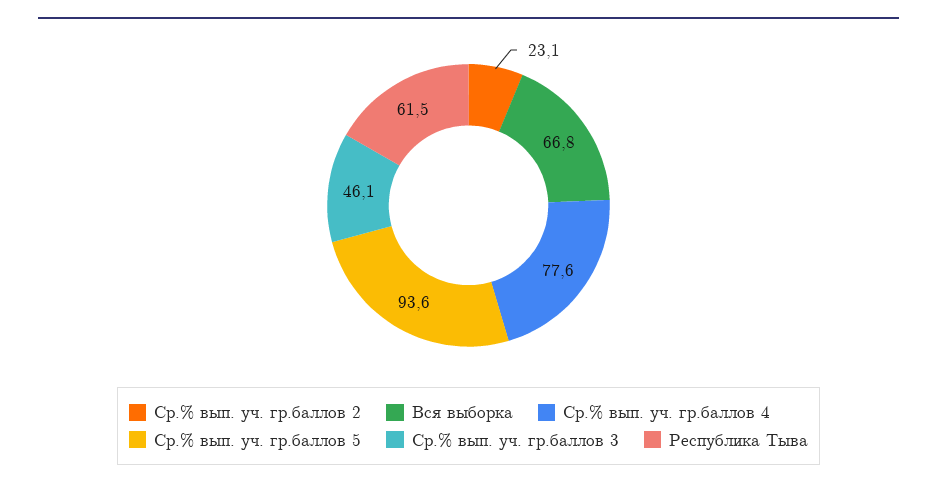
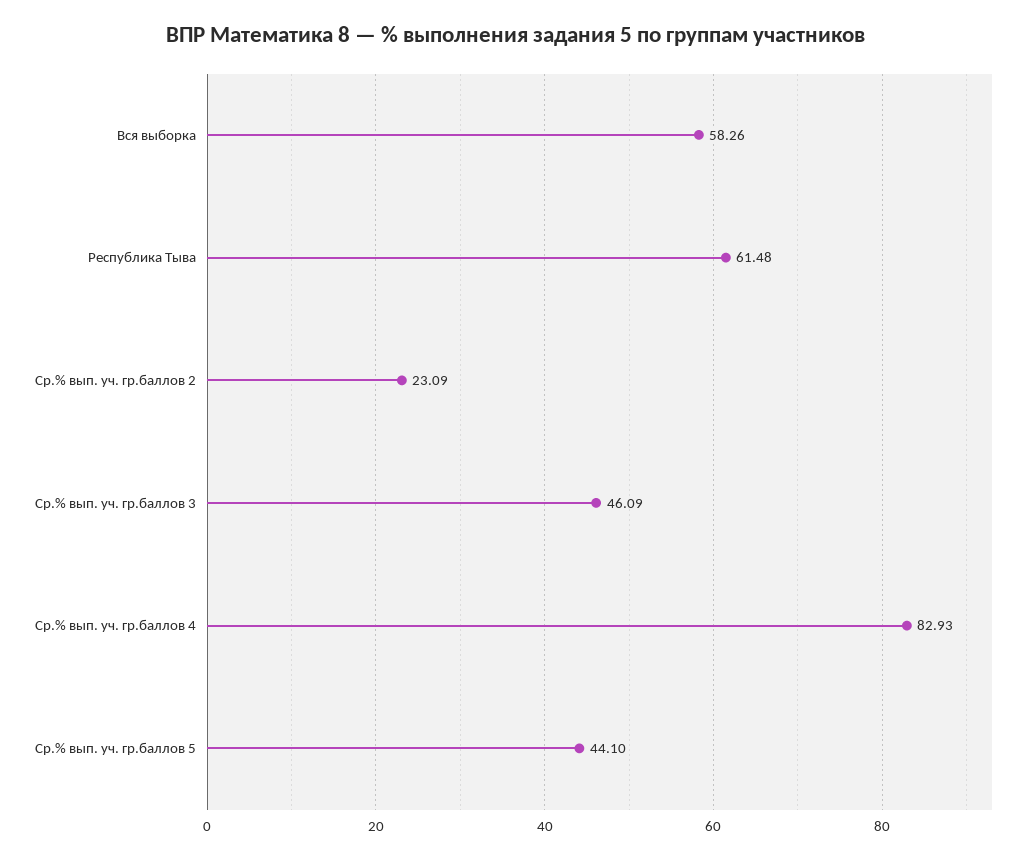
Вся выборка: 66.8 -> 58.26
Ср.% вып. уч. гр.баллов 4: 77.6 -> 82.93
Ср.% вып. уч. гр.баллов 5: 93.6 -> 44.1

